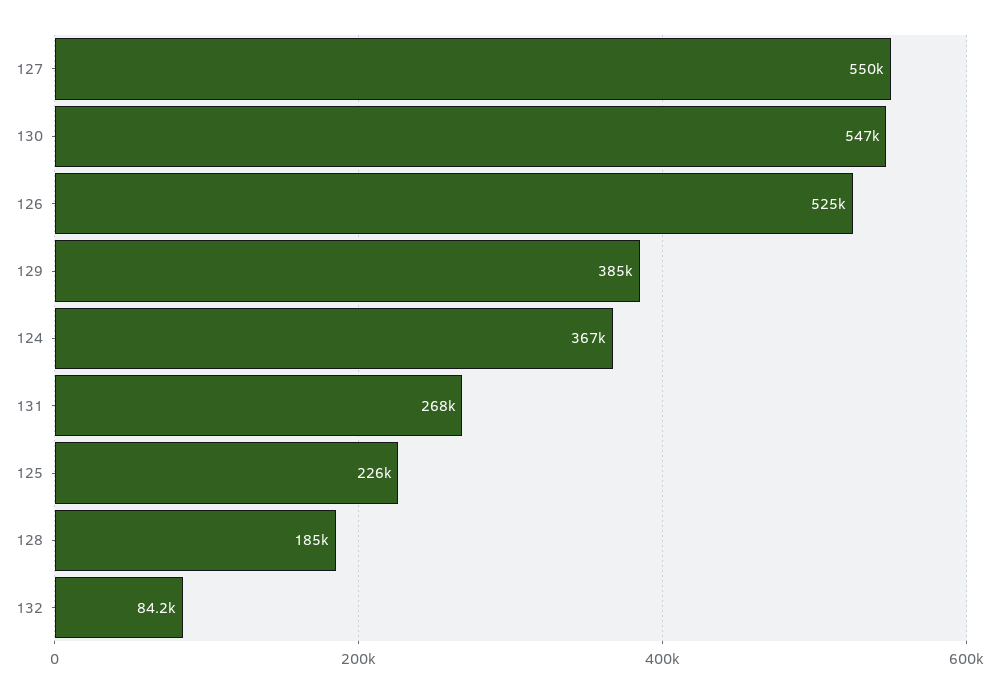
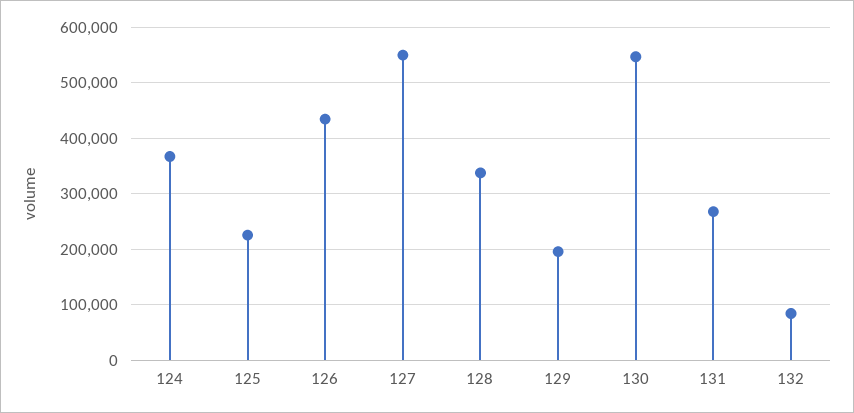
126: 525000 -> 440000
129: 385000 -> 200000
128: 185000 -> 340000

